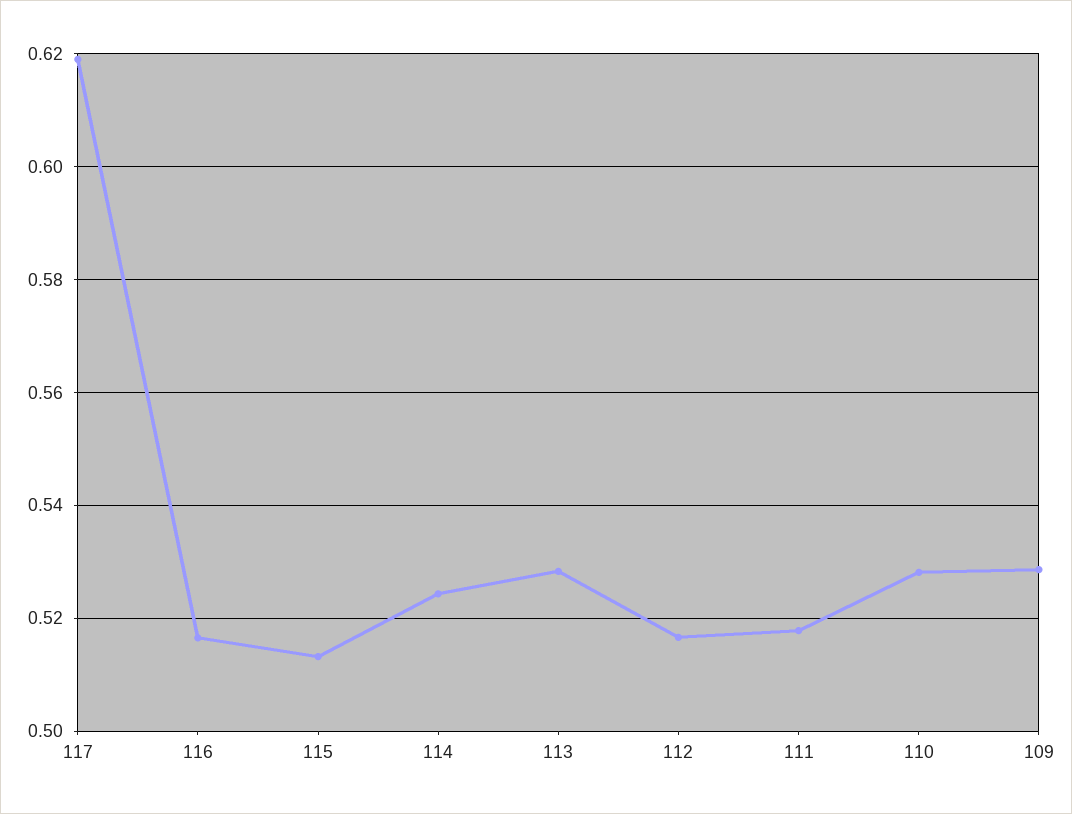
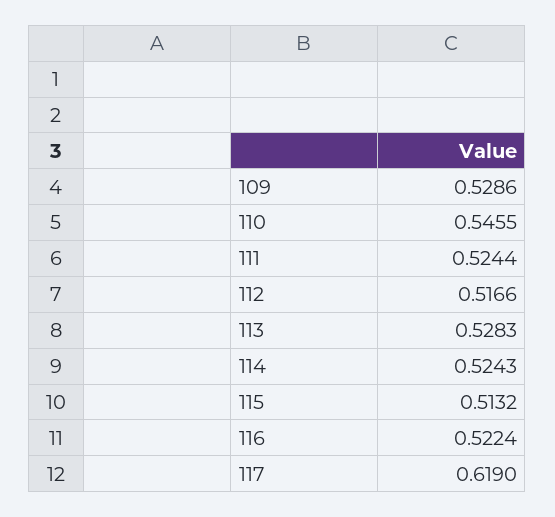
116: 0.516 -> 0.5224
111: 0.518 -> 0.5244
110: 0.528 -> 0.5455

